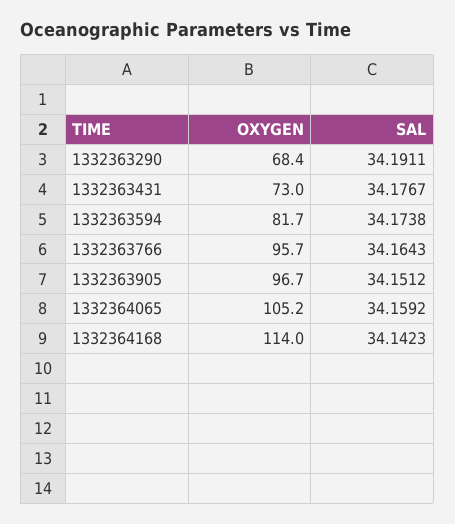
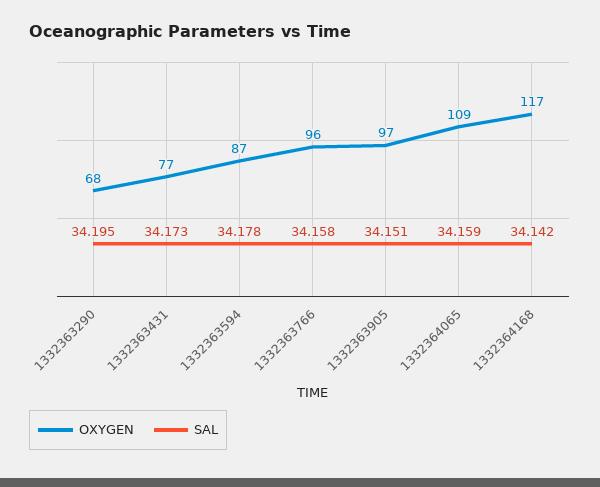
SAL, 1332363290: 34.1911 -> 34.195
OXYGEN, 1332363431: 73 -> 77
SAL, 1332363431: 34.1767 -> 34.173
OXYGEN, 1332363594: 81.7 -> 87
SAL, 1332363594: 34.1738 -> 34.178
SAL, 1332363766: 34.1643 -> 34.158
OXYGEN, 1332364065: 105.2 -> 109
OXYGEN, 1332364168: 114 -> 117

